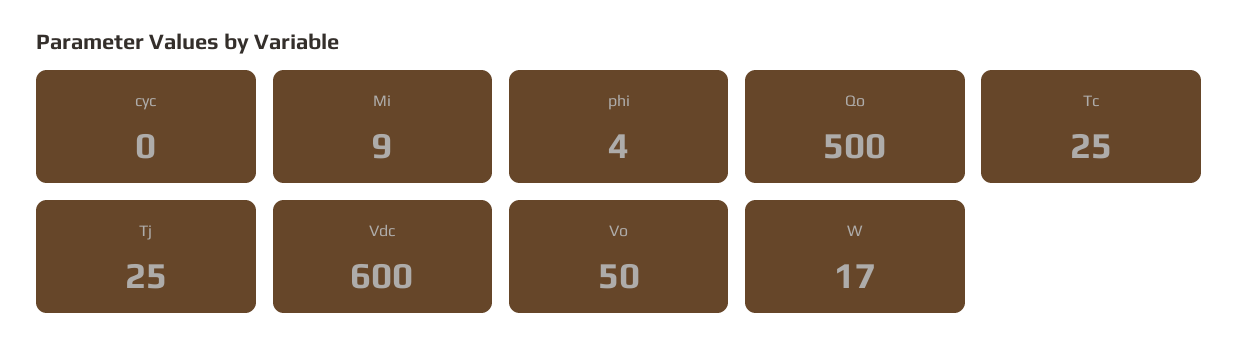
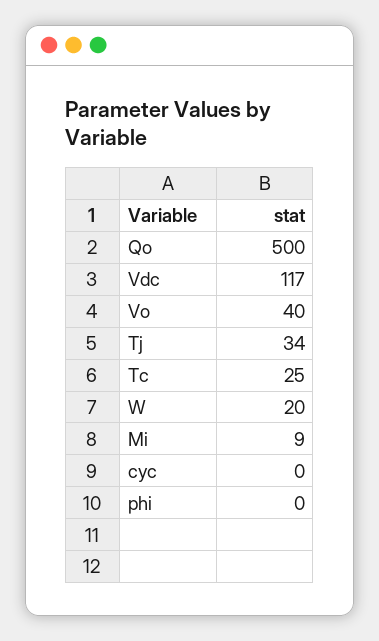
phi: 4 -> 0
Tj: 25 -> 34
Vdc: 600 -> 117
Vo: 50 -> 40
W: 17 -> 20

